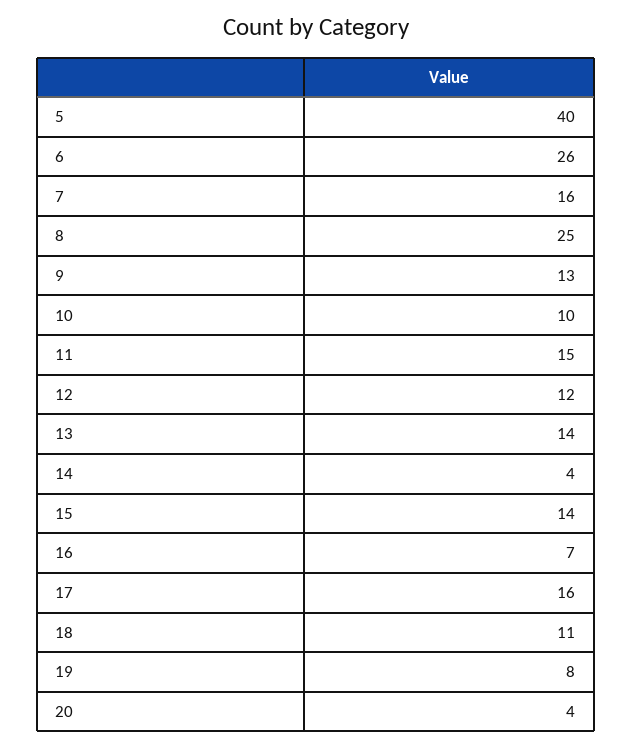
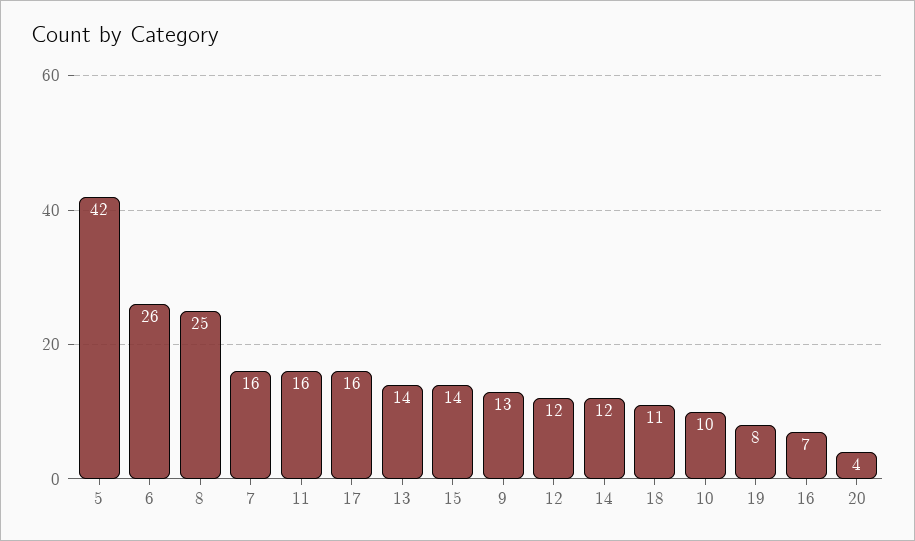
5: 40 -> 42
11: 15 -> 16
14: 4 -> 12

